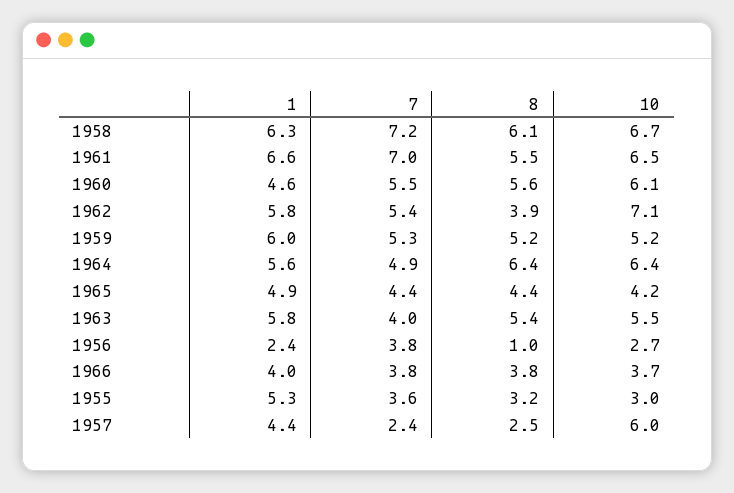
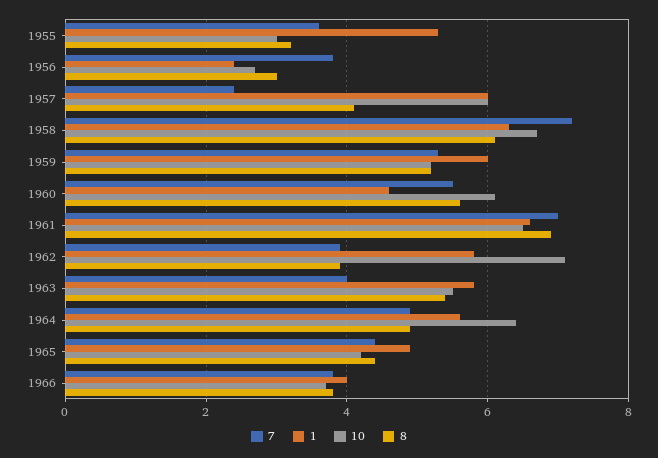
8, 1961: 5.5 -> 7
7, 1962: 5.4 -> 4
8, 1964: 6.4 -> 5
8, 1956: 1 -> 3
1, 1957: 4.4 -> 6
8, 1957: 2.5 -> 4

